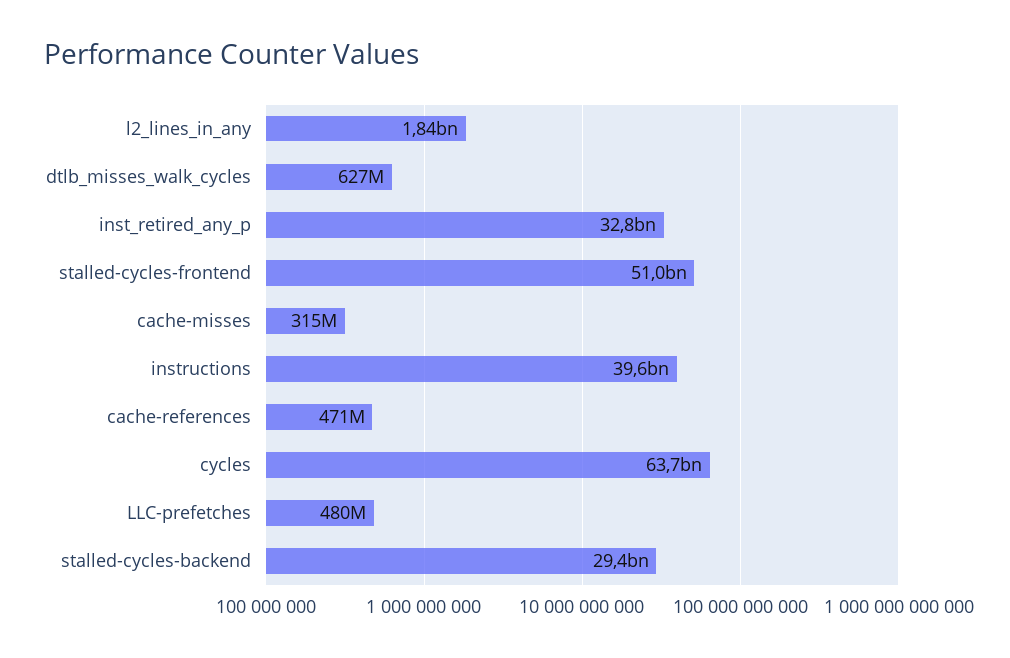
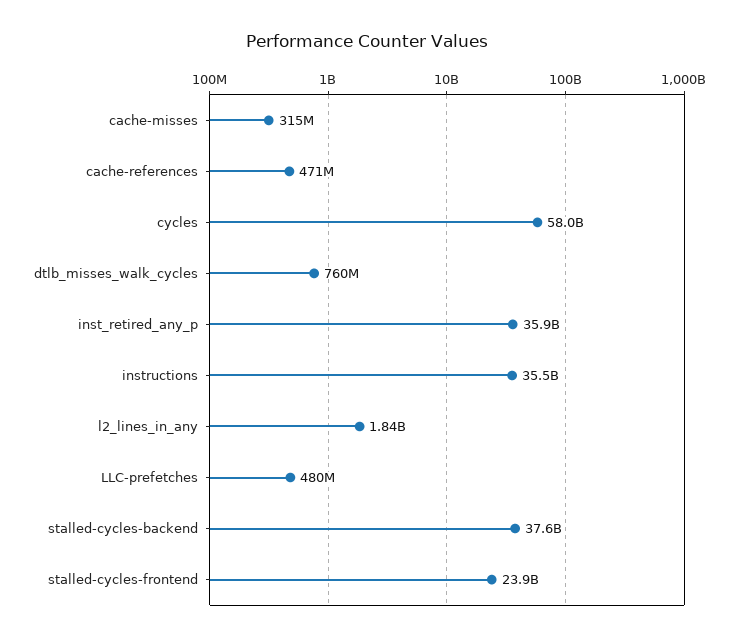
dtlb_misses_walk_cycles: 627000000 -> 760000000
inst_retired_any_p: 32800000000 -> 35900000000
stalled-cycles-frontend: 51000000000 -> 23900000000
instructions: 39600000000 -> 35500000000
cycles: 63700000000 -> 58000000000
stalled-cycles-backend: 29400000000 -> 37600000000

